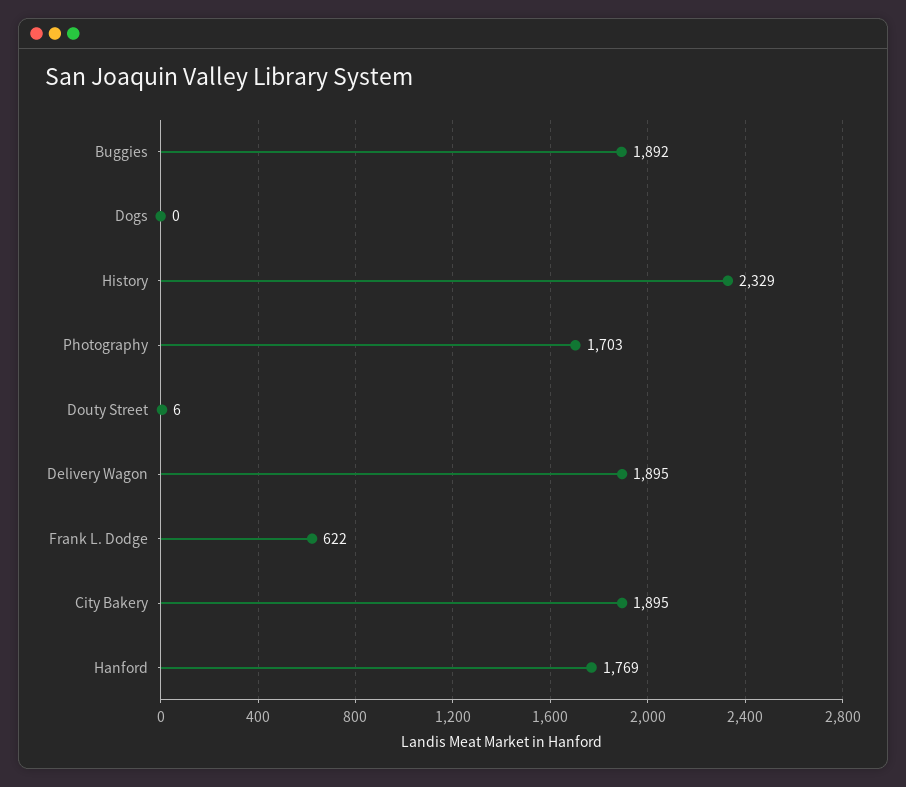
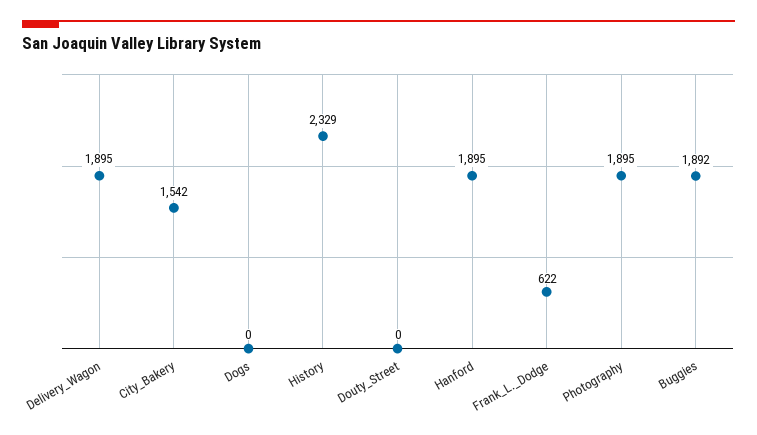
Photography: 1703 -> 1895
Douty Street: 6 -> 0
City Bakery: 1895 -> 1542
Hanford: 1769 -> 1895

